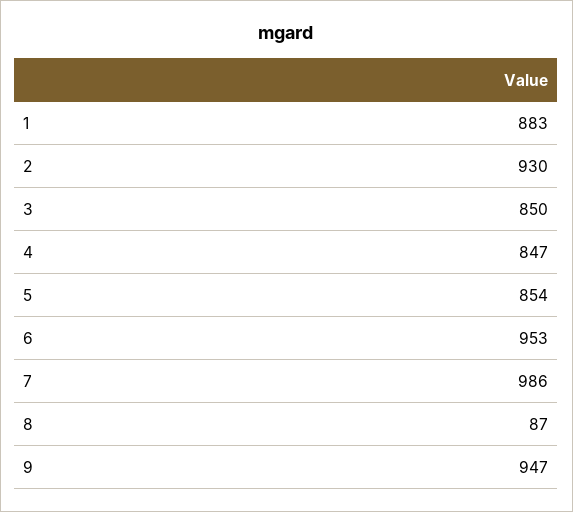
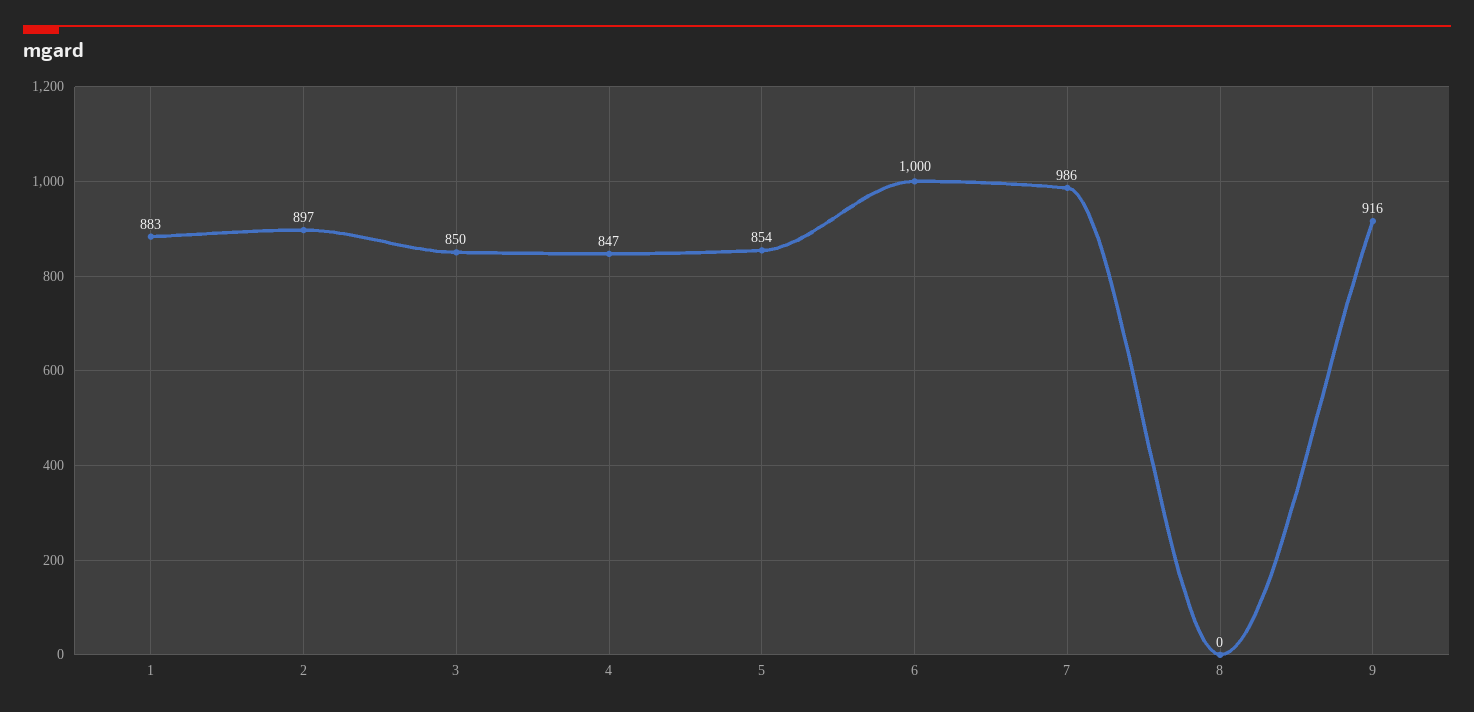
2: 930 -> 897
6: 953 -> 1000
8: 87 -> 0
9: 947 -> 916

